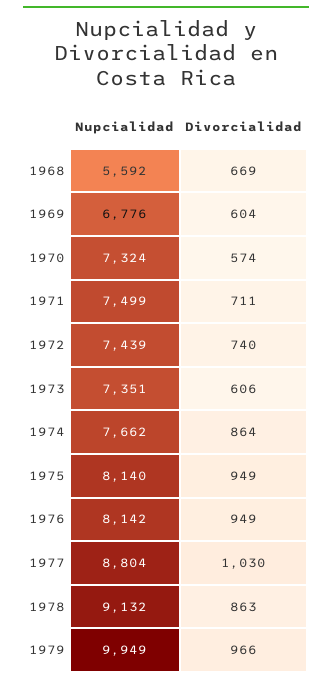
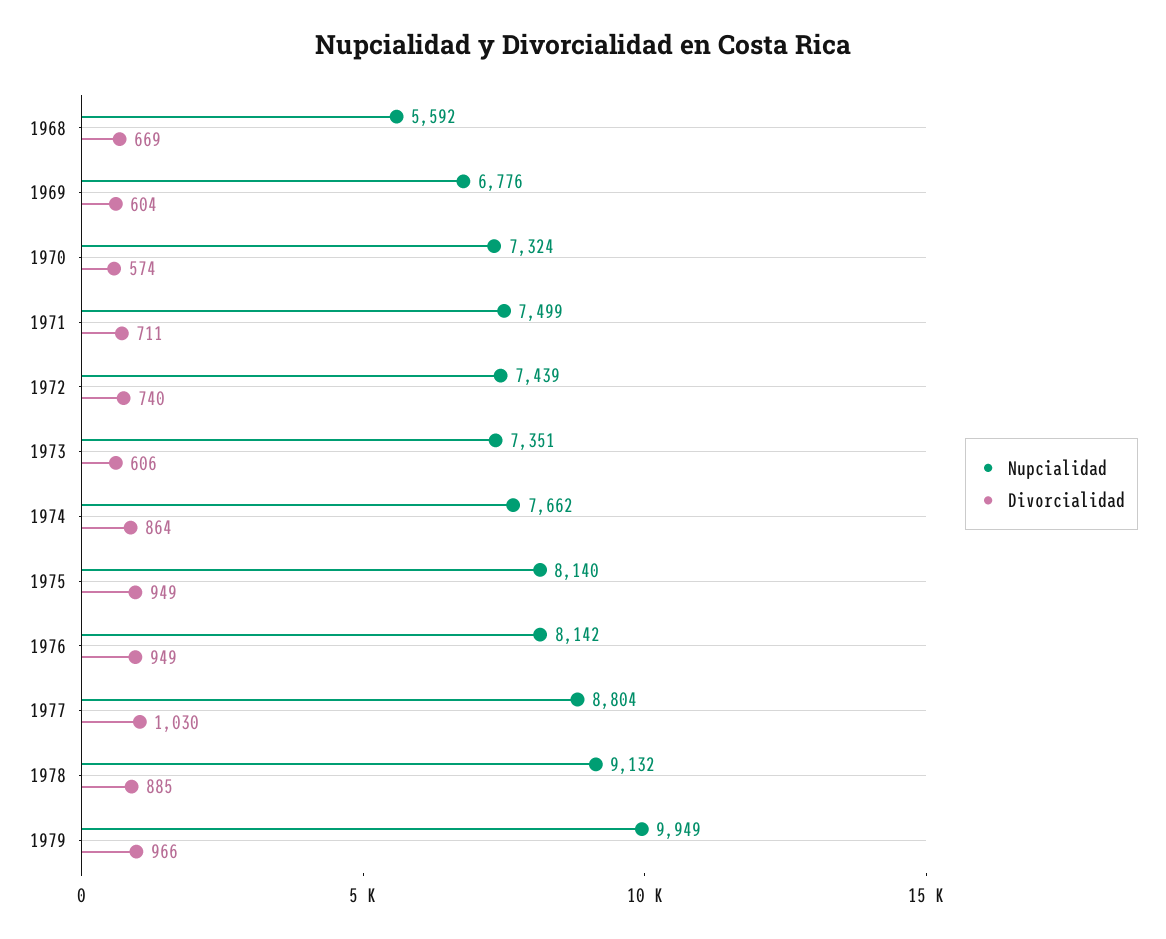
Divorcialidad, 1978: 863 -> 885

